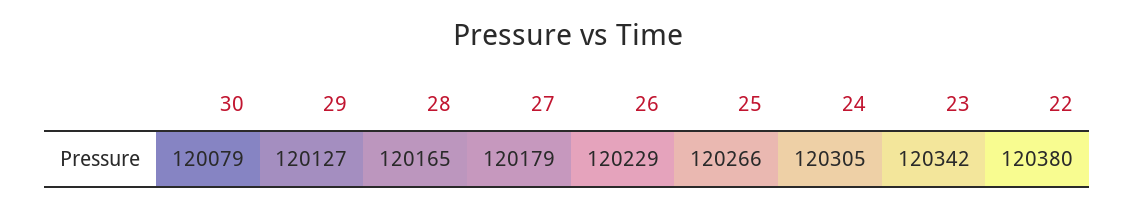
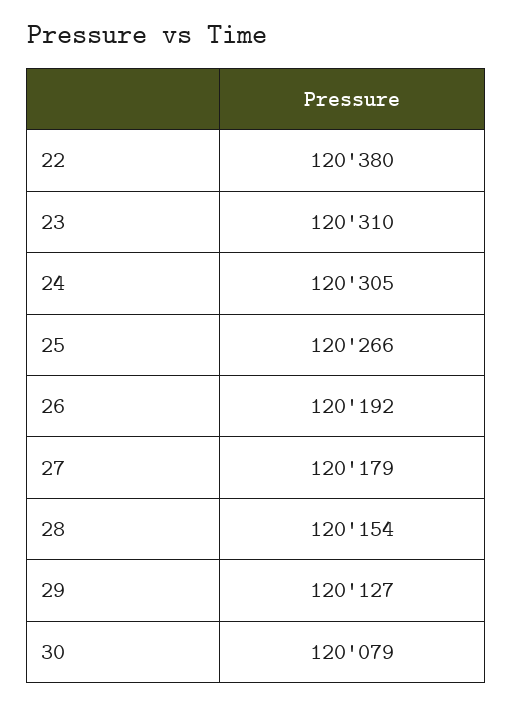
28: 120165 -> 120154
26: 120229 -> 120192
23: 120342 -> 120310

